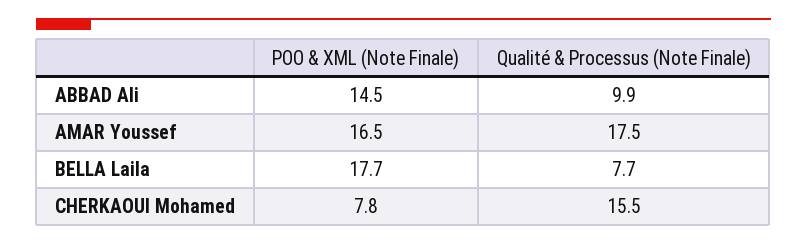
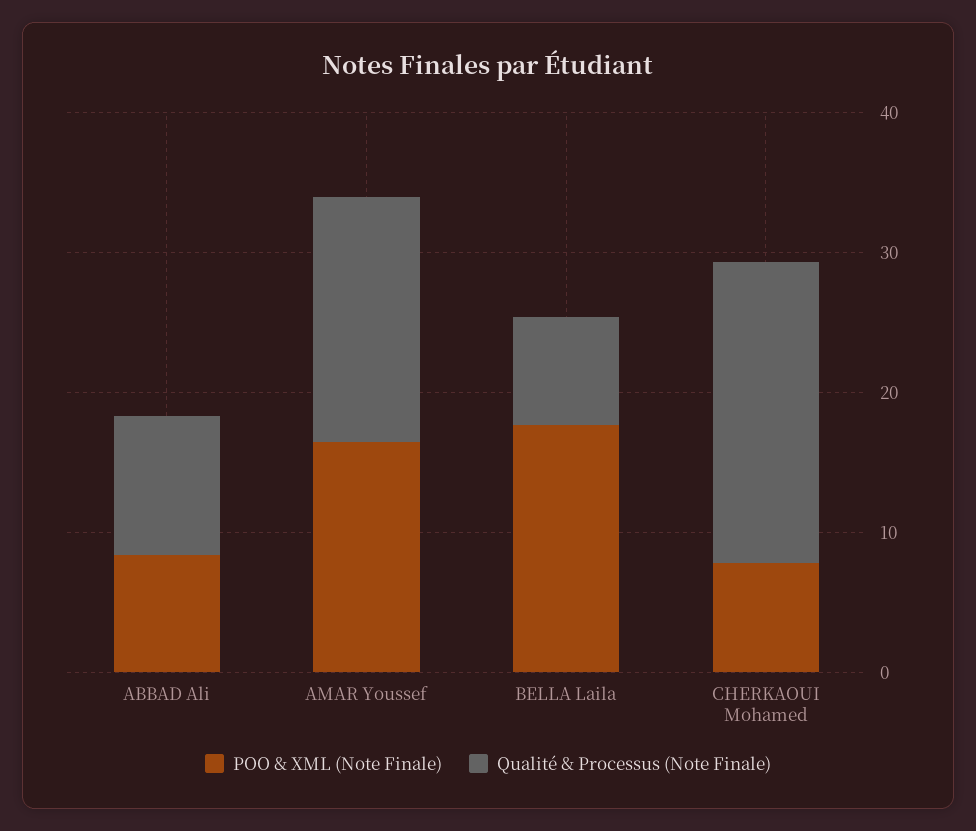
POO & XML (Note Finale), ABBAD Ali: 14.5 -> 8
Qualité & Processus (Note Finale), CHERKAOUI Mohamed: 15.5 -> 22

